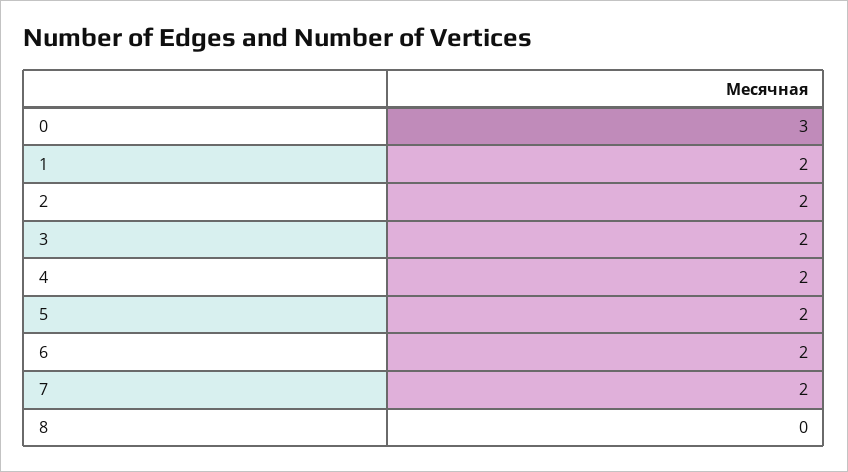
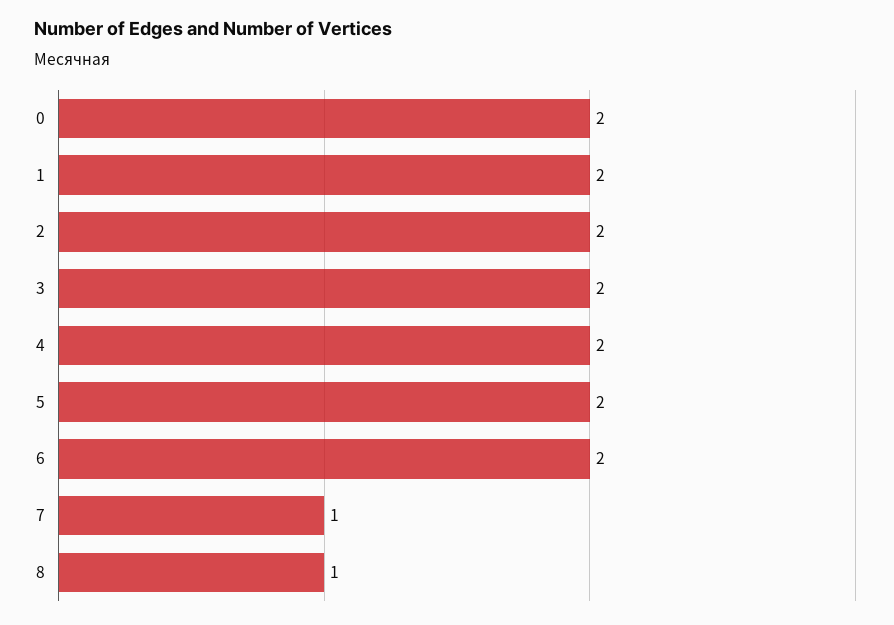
0: 3 -> 2
7: 2 -> 1
8: 0 -> 1

